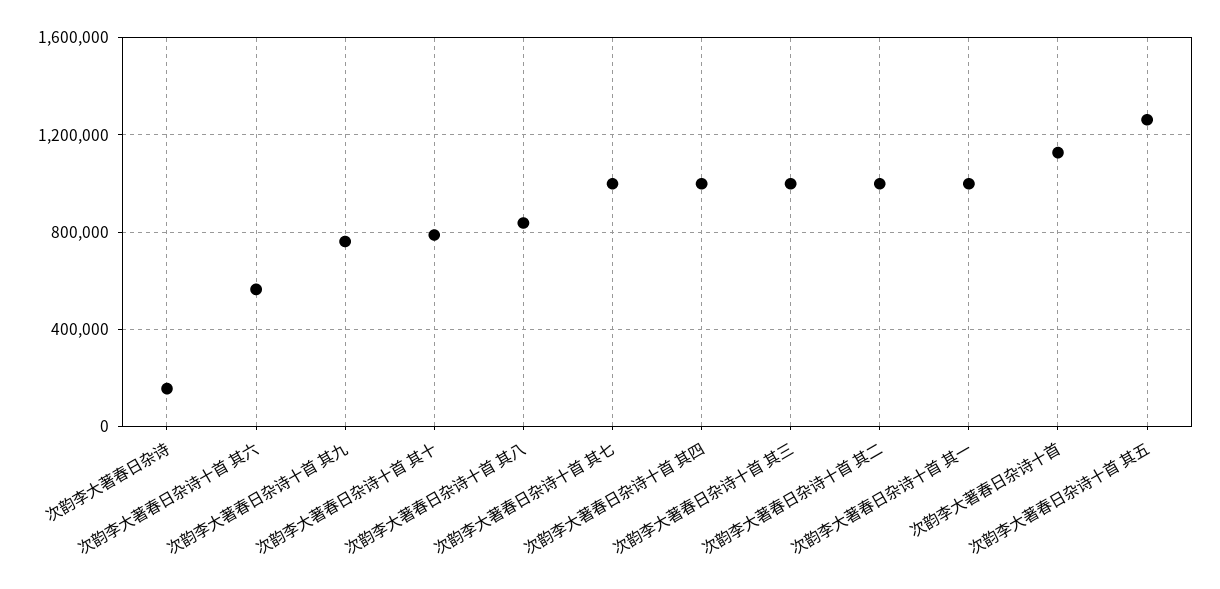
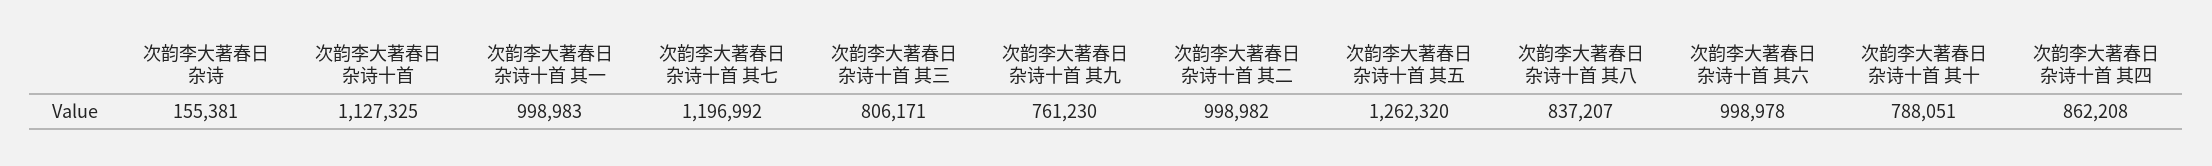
次韵李大著春日杂诗十首 其六: 550000 -> 998978
次韵李大著春日杂诗十首 其七: 1000000 -> 1196992
次韵李大著春日杂诗十首 其四: 1000000 -> 862208
次韵李大著春日杂诗十首 其三: 1000000 -> 806171

